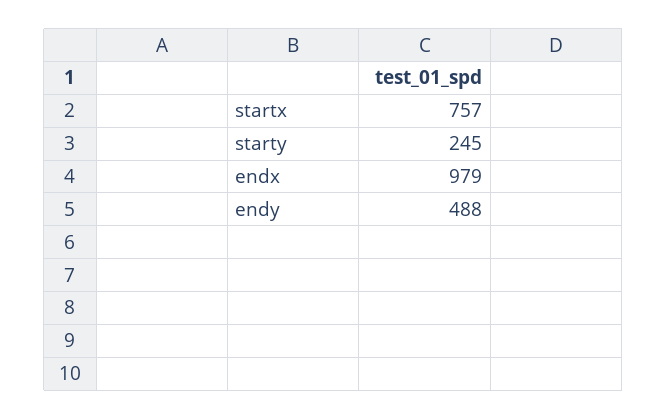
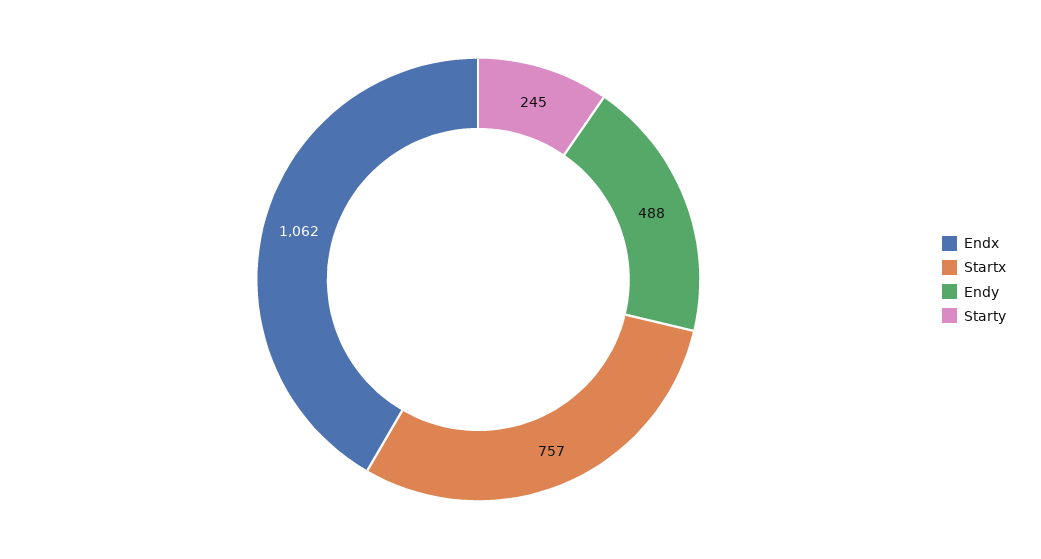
endx: 979 -> 1062

